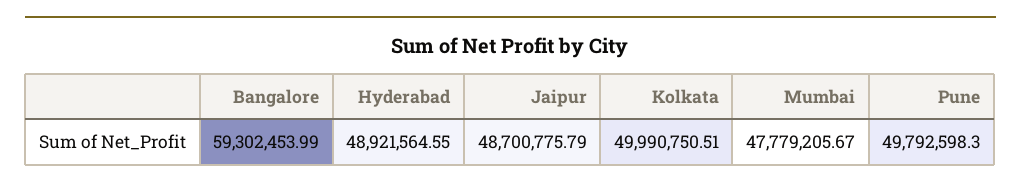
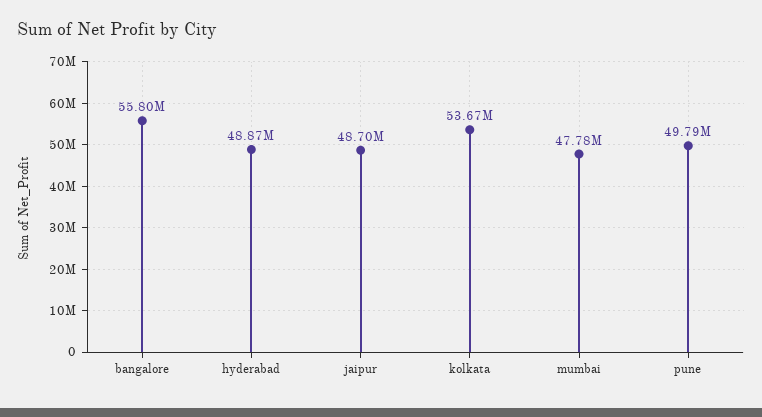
Bangalore: 59302453.99 -> 55800000
Hyderabad: 48921564.55 -> 48870000
Kolkata: 49990750.51 -> 53670000

